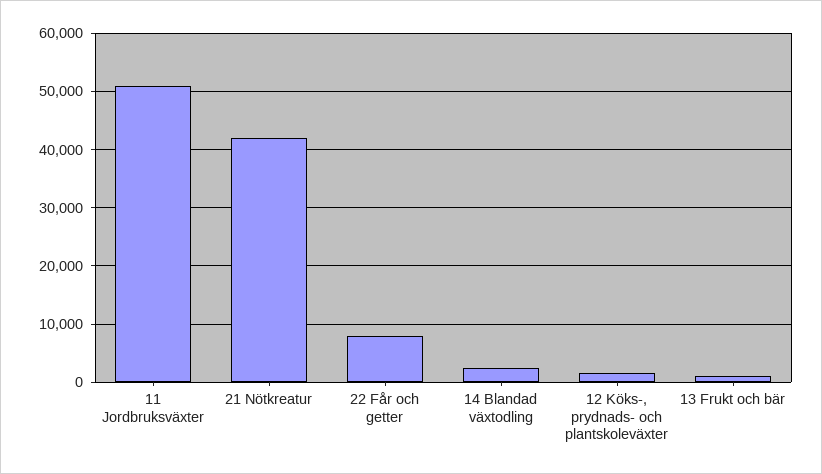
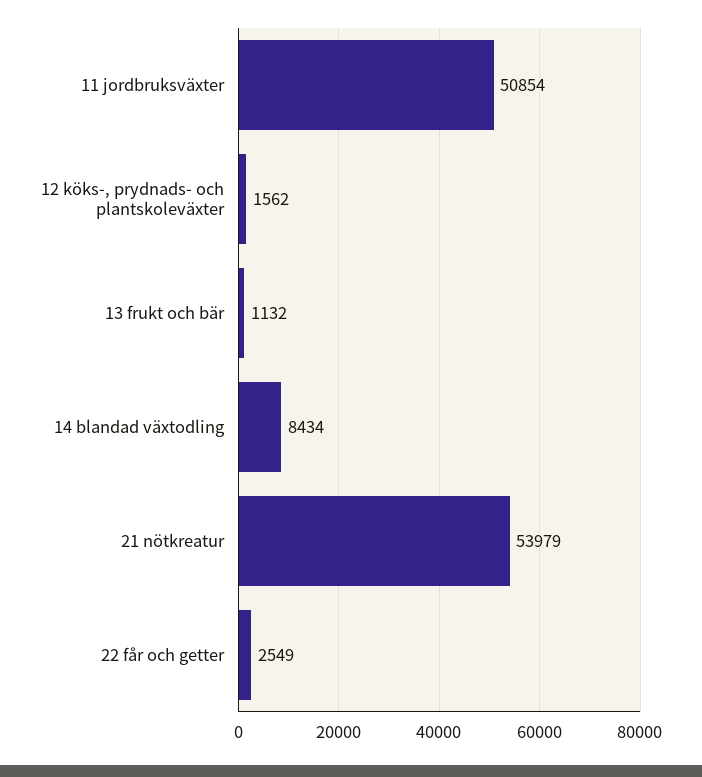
21 Nötkreatur: 42000 -> 53979
22 Får och getter: 8000 -> 2549
14 Blandad växtodling: 2000 -> 8434

